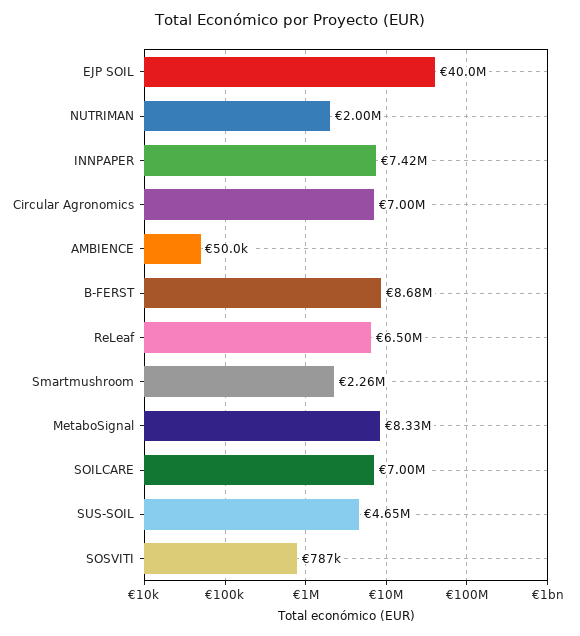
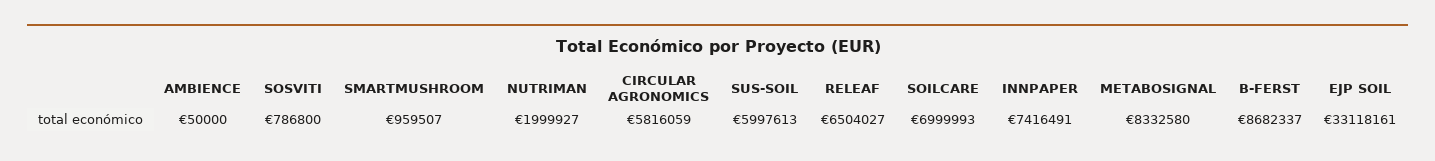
EJP SOIL: 40000000 -> 33118161
Circular Agronomics: 7000000 -> 5816059
Smartmushroom: 2260000 -> 959507
SUS-SOIL: 4650000 -> 5997613

